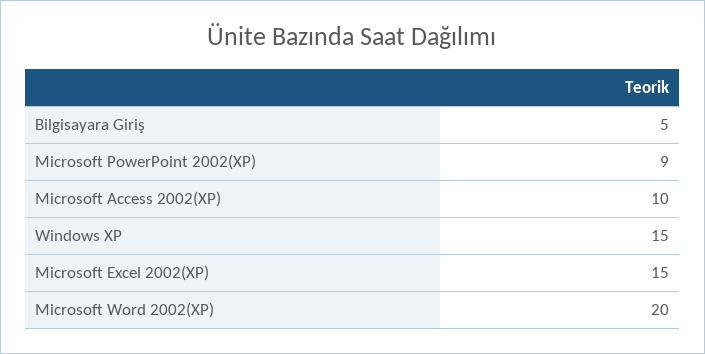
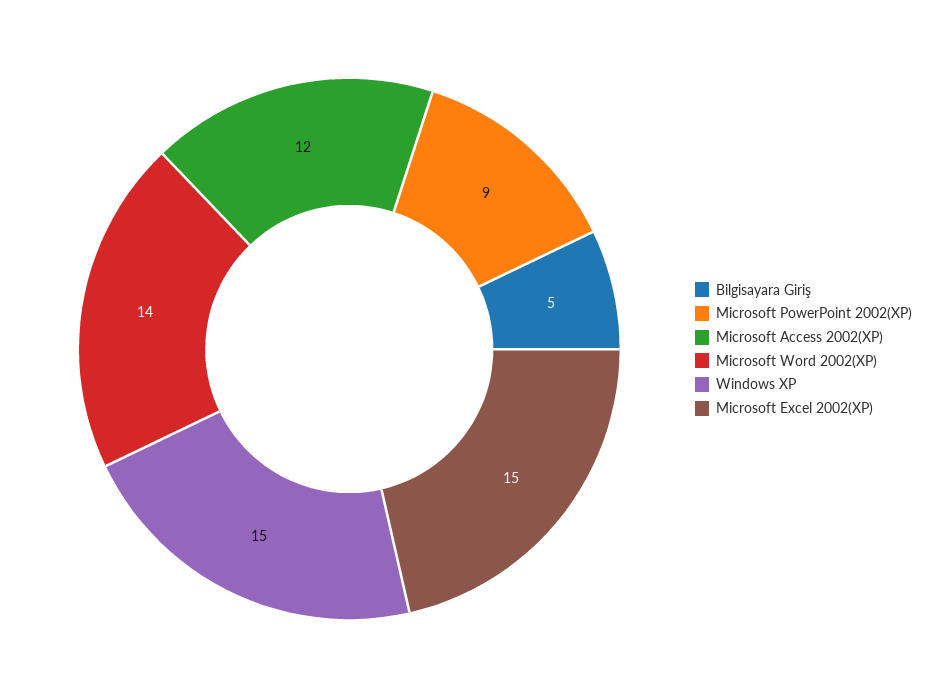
Microsoft Access 2002(XP): 10 -> 12
Microsoft Word 2002(XP): 20 -> 14

